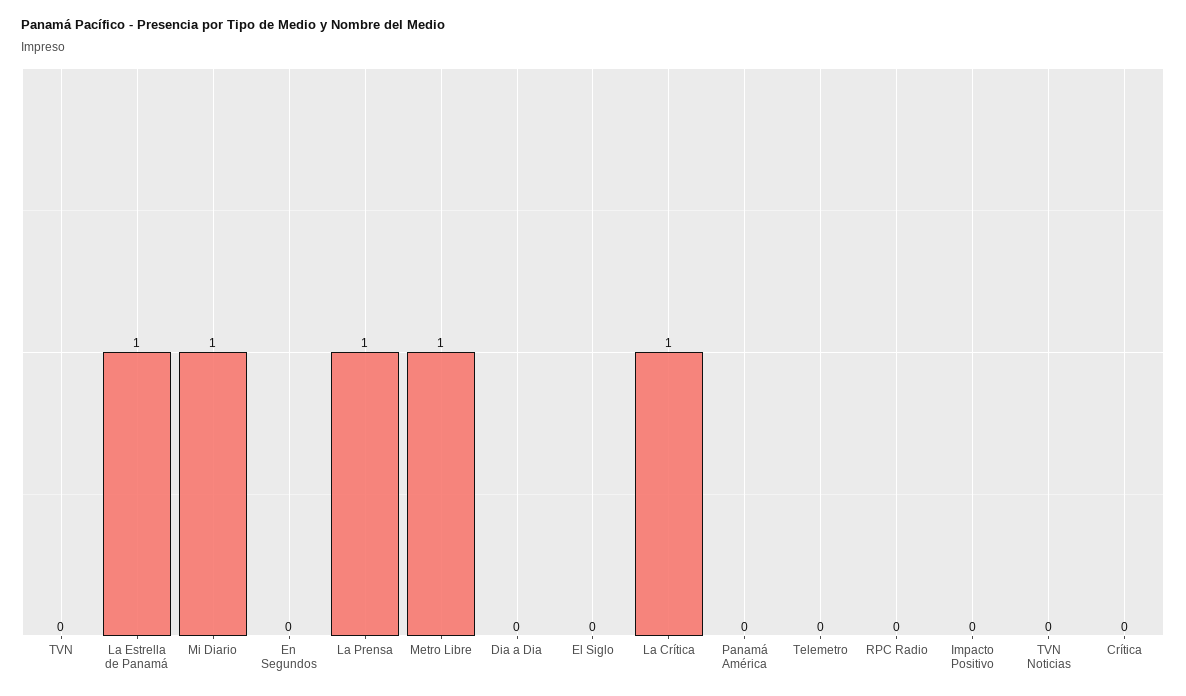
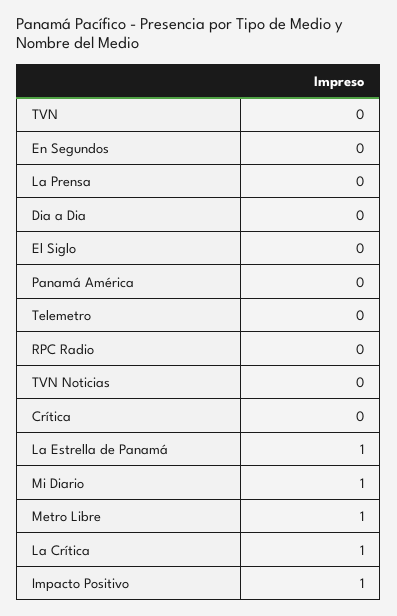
La Prensa: 1 -> 0
Impacto Positivo: 0 -> 1

